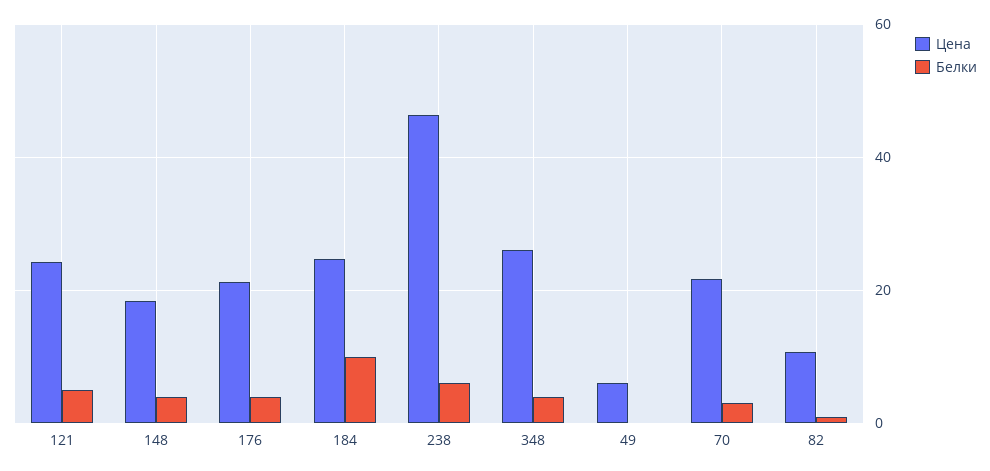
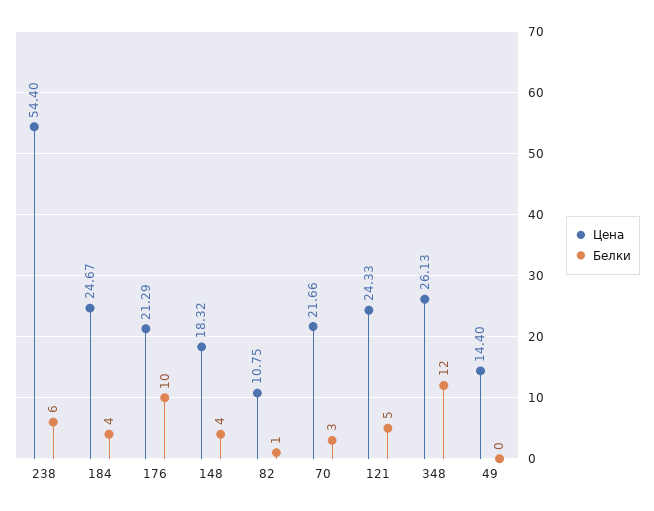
Белки, 176: 4 -> 10
Белки, 184: 10 -> 4
Цена, 238: 46 -> 54.4
Белки, 348: 4 -> 12
Цена, 49: 6 -> 14.4

